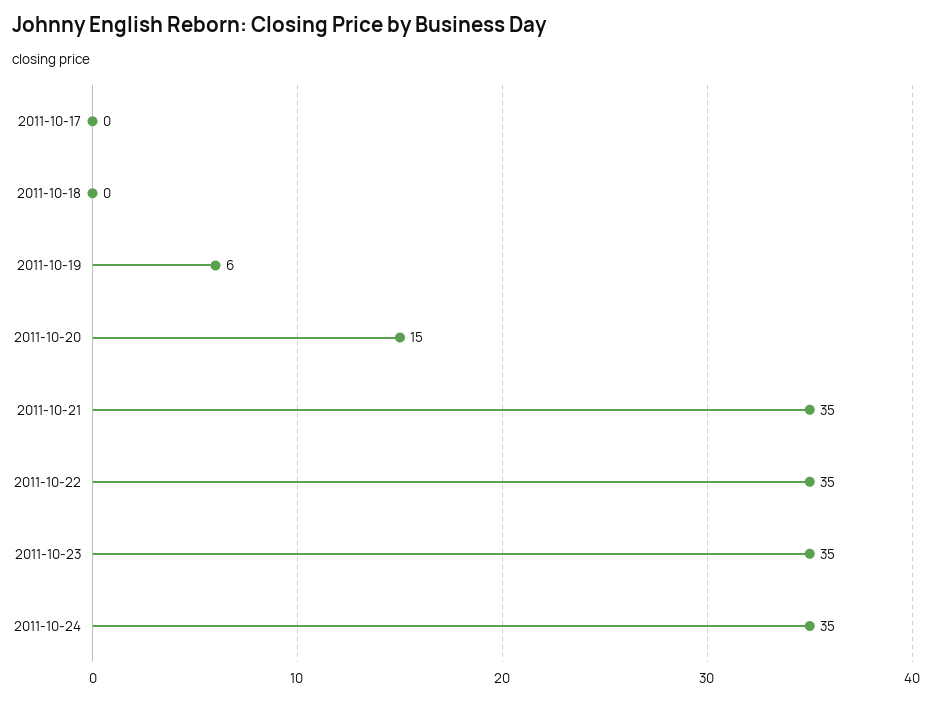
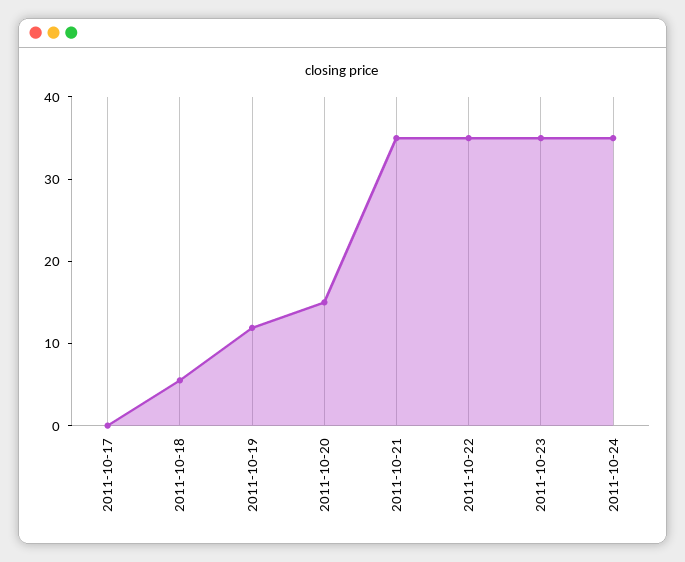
2011-10-18: 0 -> 6
2011-10-19: 6 -> 12

